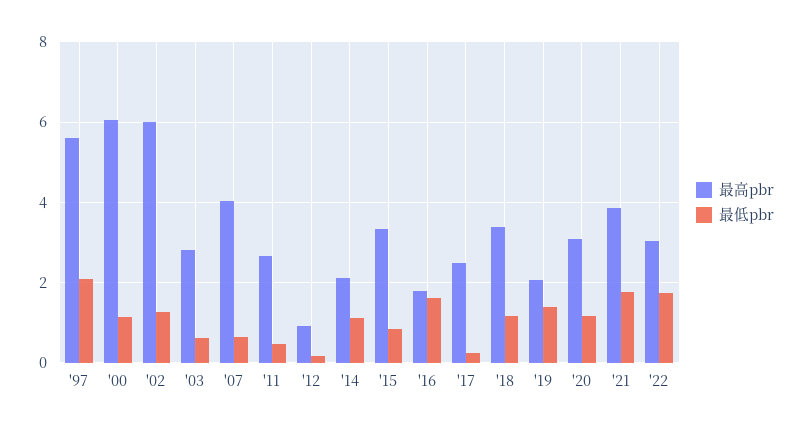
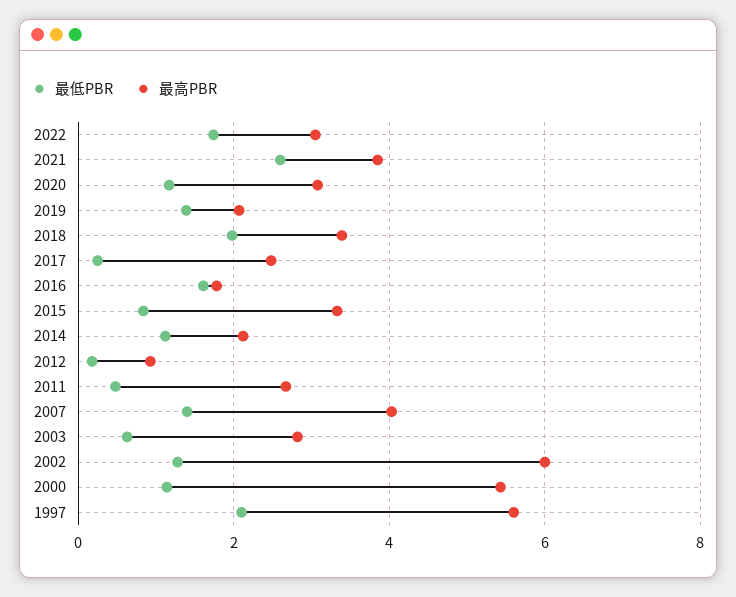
最高pbr, '00: 6 -> 5.4
最低pbr, '07: 0.6 -> 1.4
最低pbr, '18: 1.2 -> 2
最低pbr, '21: 1.8 -> 2.6

